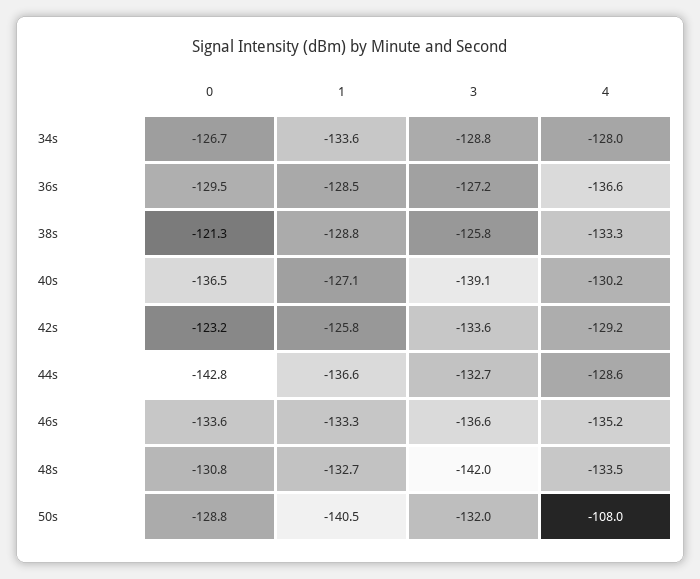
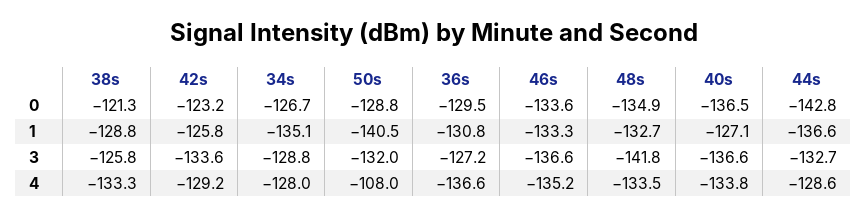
1, 34s: -133.6 -> -135.1
1, 36s: -128.5 -> -130.8
3, 40s: -139.1 -> -136.6
4, 40s: -130.2 -> -133.8
0, 48s: -130.8 -> -134.9
3, 48s: -142 -> -141.8

